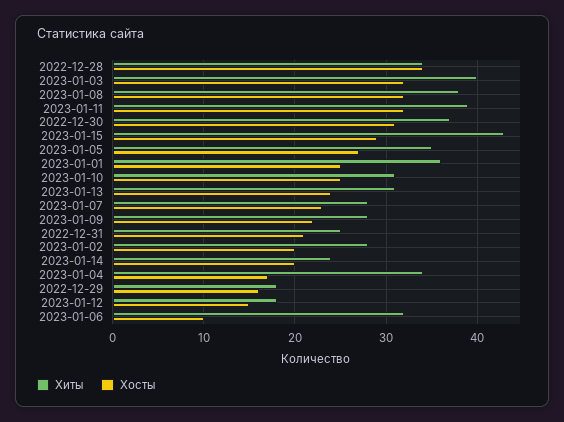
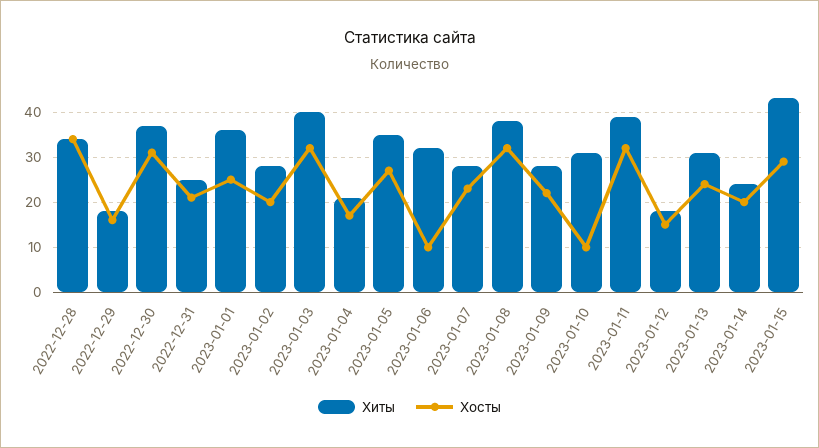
Хосты, 2023-01-10: 25 -> 10
Хиты, 2023-01-04: 34 -> 20

